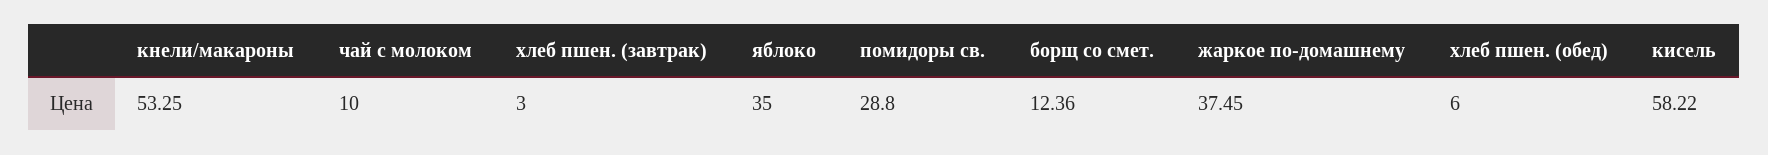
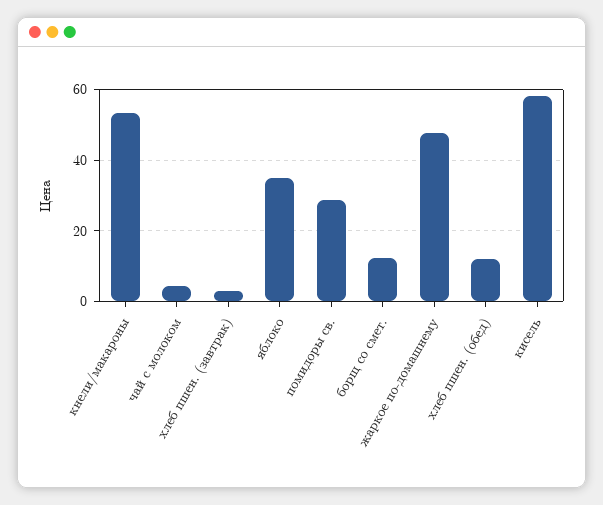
чай с молоком: 10 -> 4
жаркое по-домашнему: 37.45 -> 48
хлеб пшен. (обед): 6 -> 12

